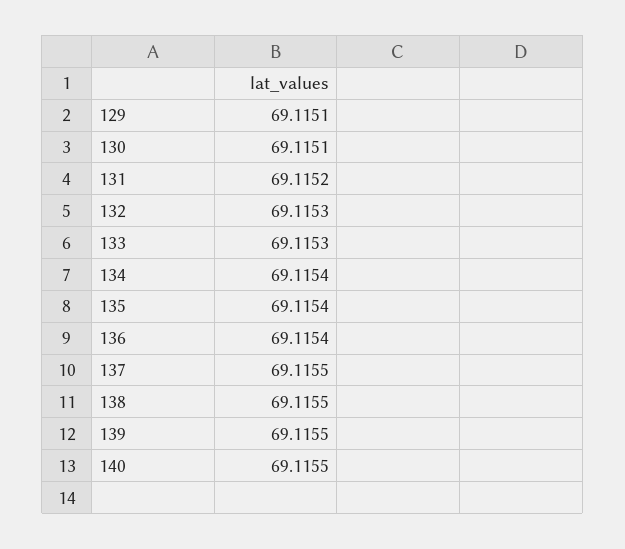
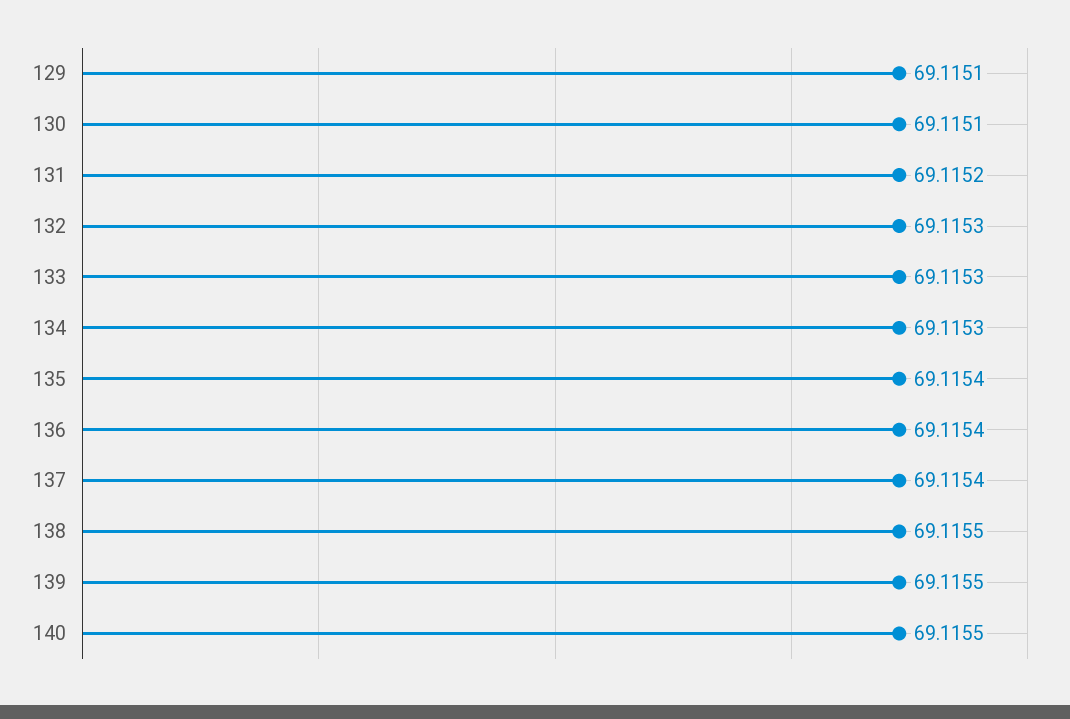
134: 69.1154 -> 69.1153
137: 69.1155 -> 69.1154

